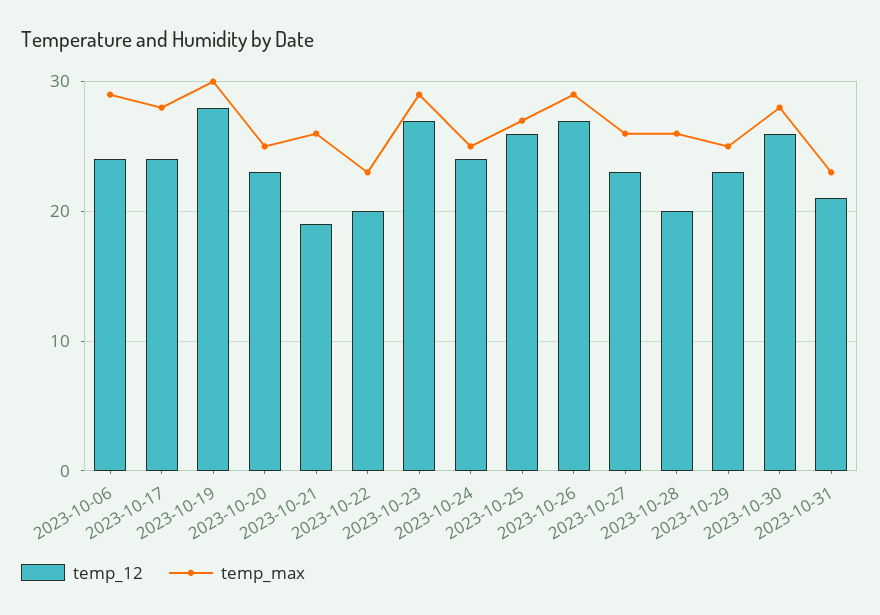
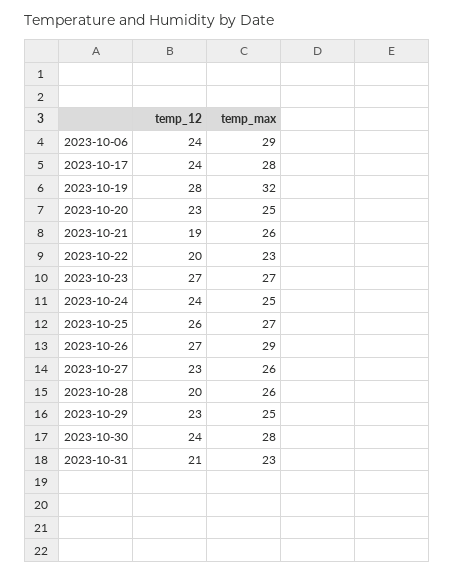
temp_max, 2023-10-19: 30 -> 32
temp_max, 2023-10-23: 29 -> 27
temp_12, 2023-10-30: 26 -> 24

